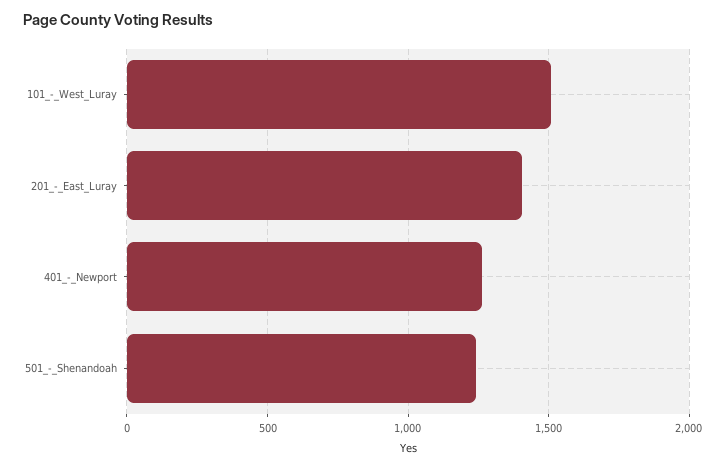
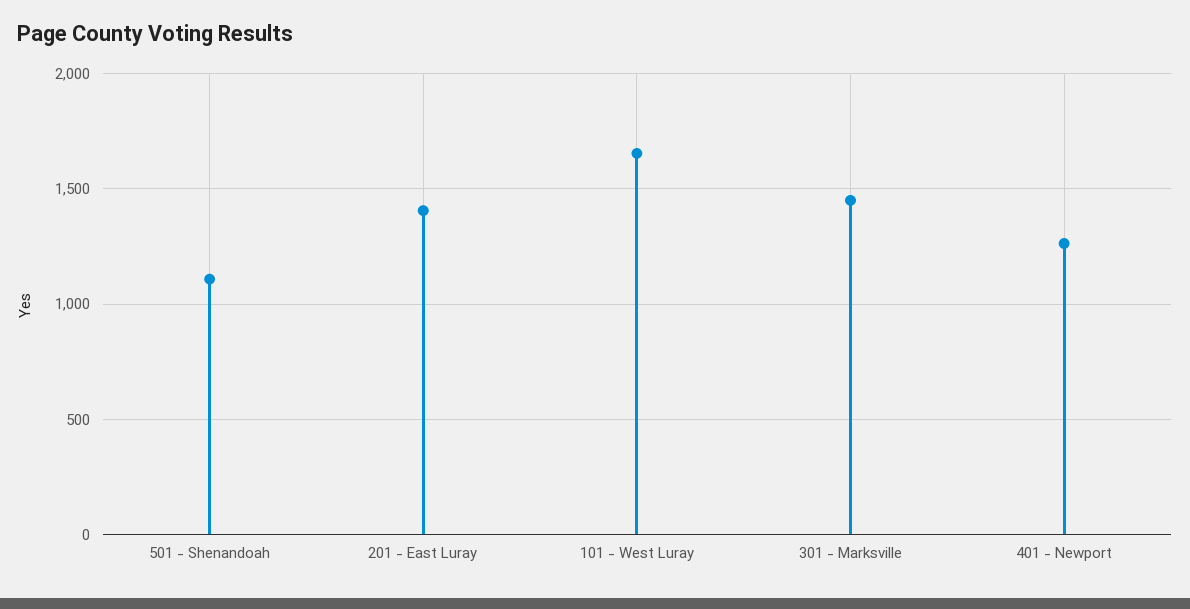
101_-_West_Luray: 1500 -> 1650
501_-_Shenandoah: 1250 -> 1100
301 - Marksville: none -> 1450

